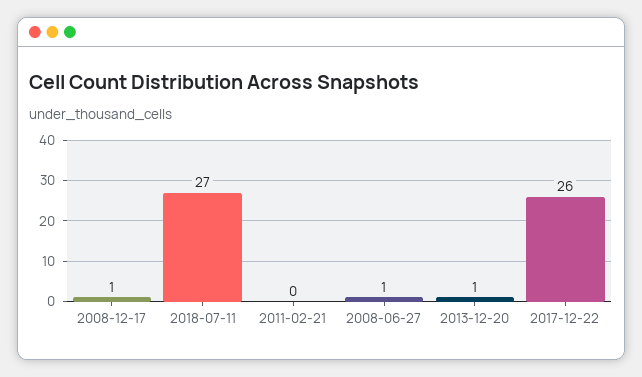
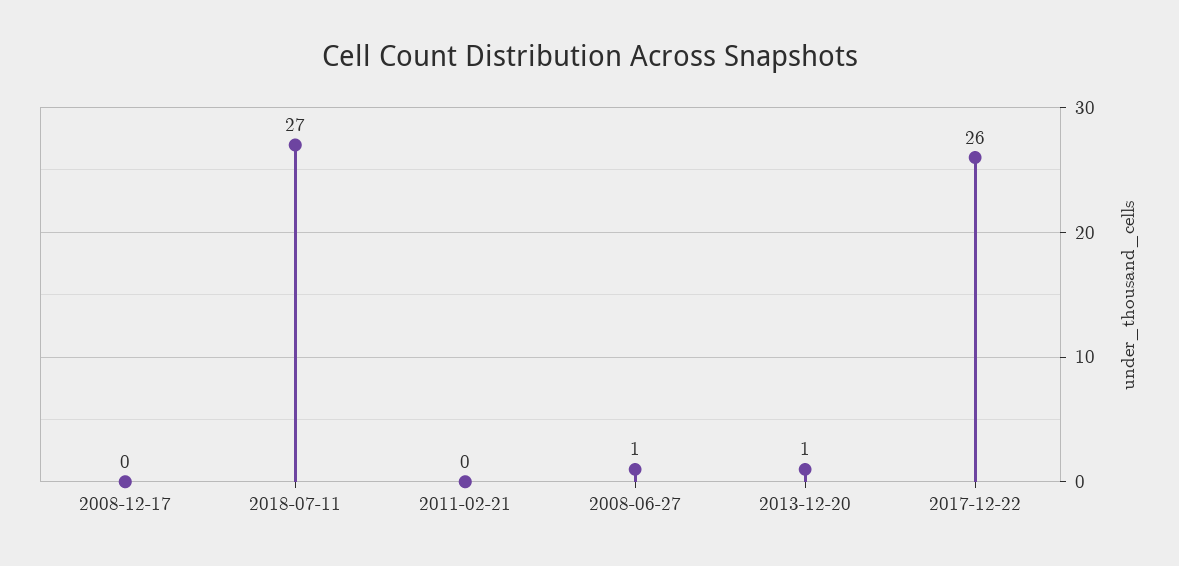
2008-12-17: 1 -> 0

